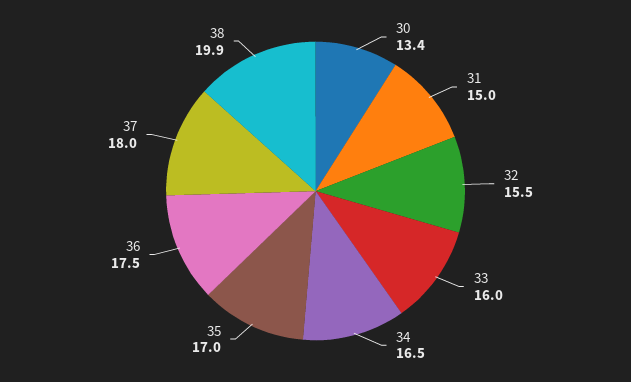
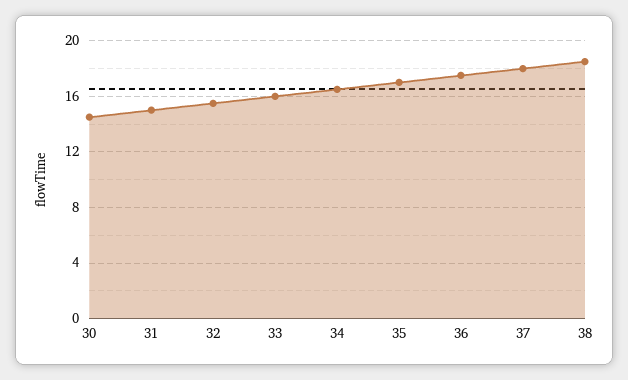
30: 13.4 -> 14.5
38: 19.9 -> 18.5

